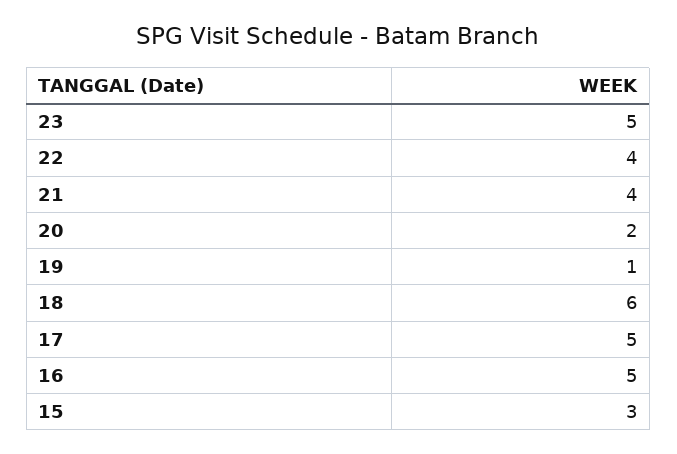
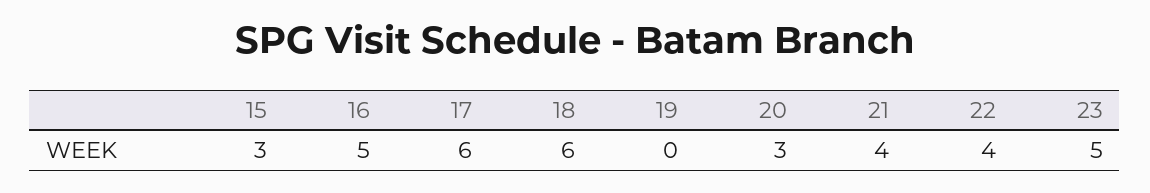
20: 2 -> 3
19: 1 -> 0
17: 5 -> 6

